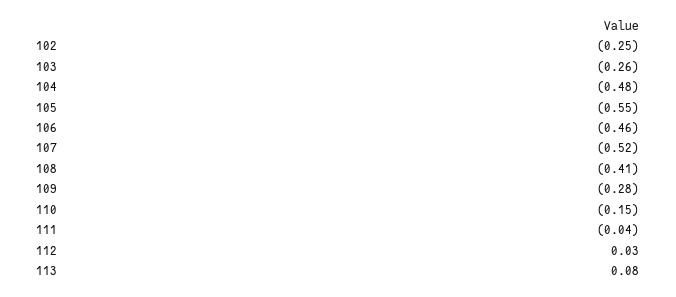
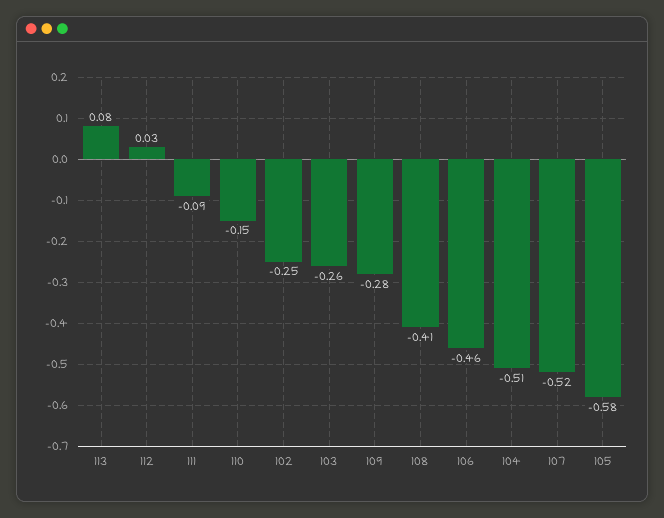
104: -0.48 -> -0.51
105: -0.55 -> -0.58
111: -0.04 -> -0.09

